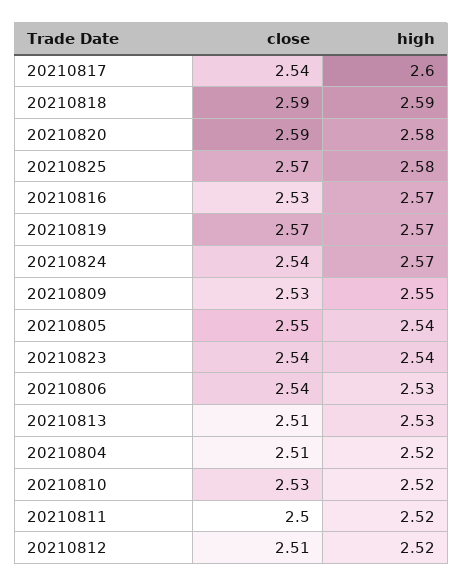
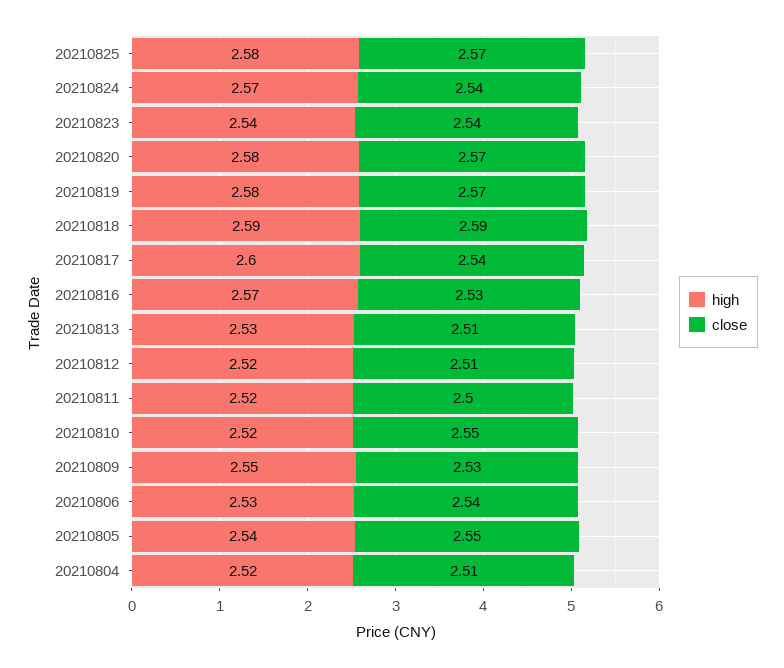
close, 20210820: 2.59 -> 2.57
high, 20210819: 2.57 -> 2.58
close, 20210810: 2.53 -> 2.55

